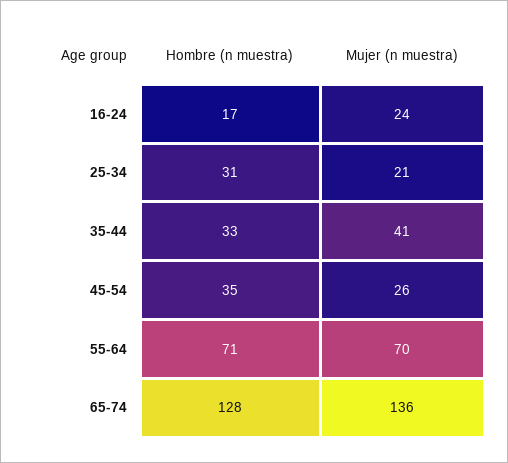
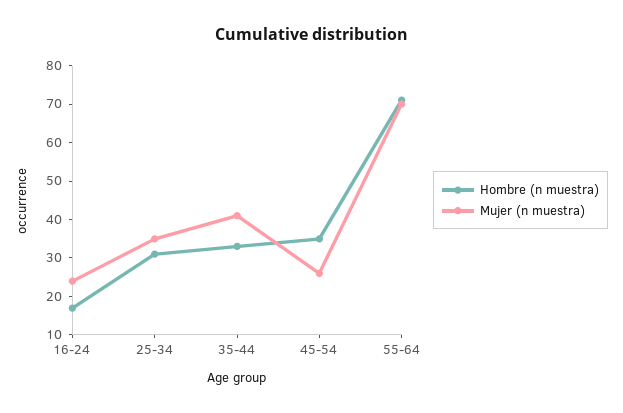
Mujer (n muestra), 25-34: 21 -> 35
Hombre (n muestra), 65-74: 128 -> none
Mujer (n muestra), 65-74: 136 -> none

